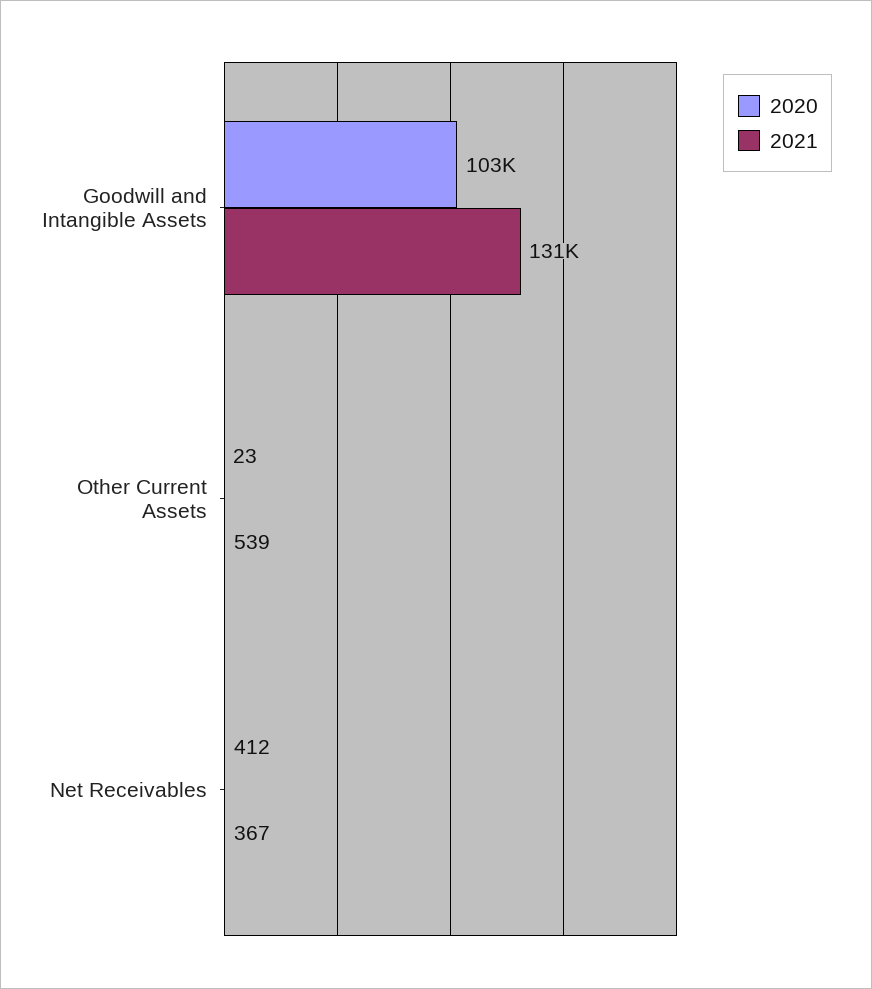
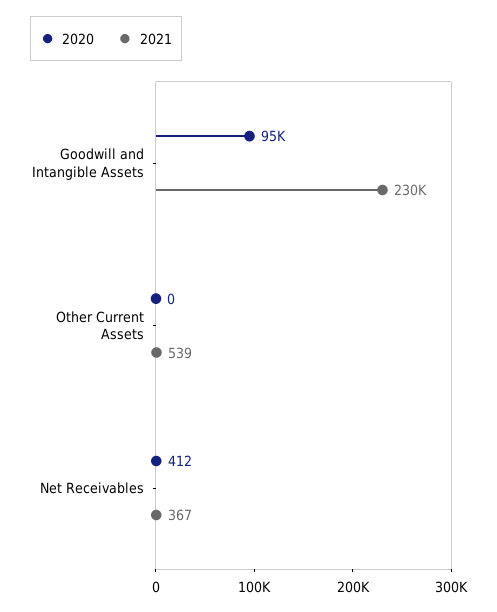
2020, Goodwill and Intangible Assets: 103000 -> 95000
2021, Goodwill and Intangible Assets: 131000 -> 230000
2020, Other Current Assets: 23 -> 0

